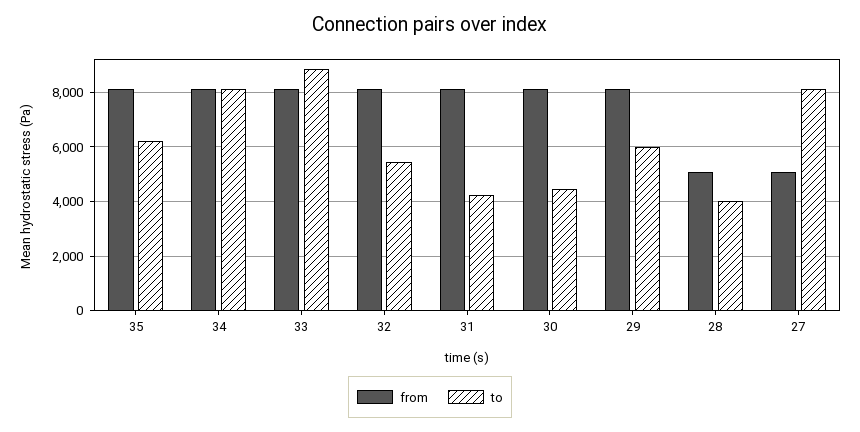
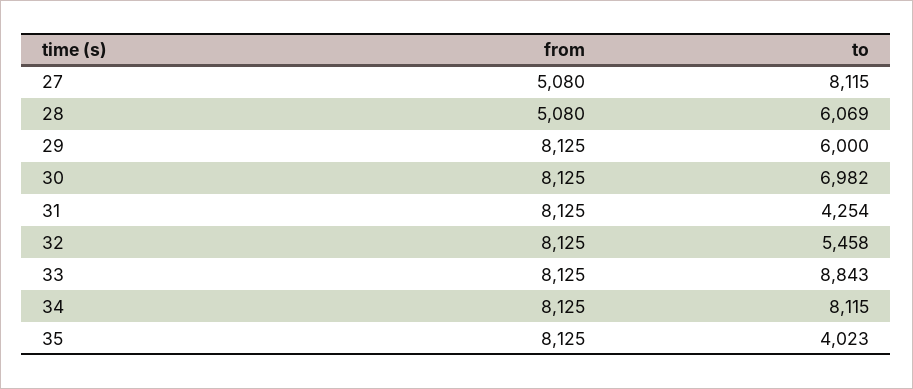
to, 35: 6250 -> 4023
to, 30: 4500 -> 6982
to, 28: 4000 -> 6069

